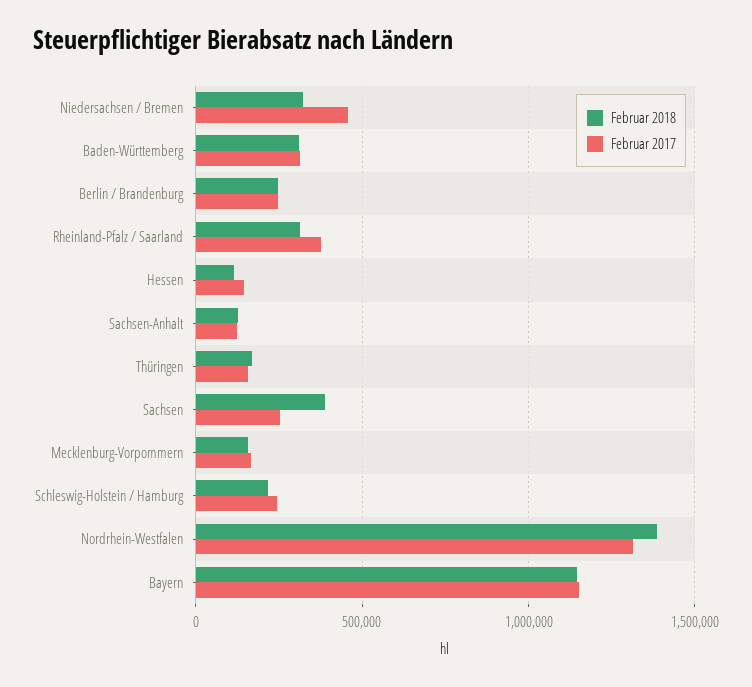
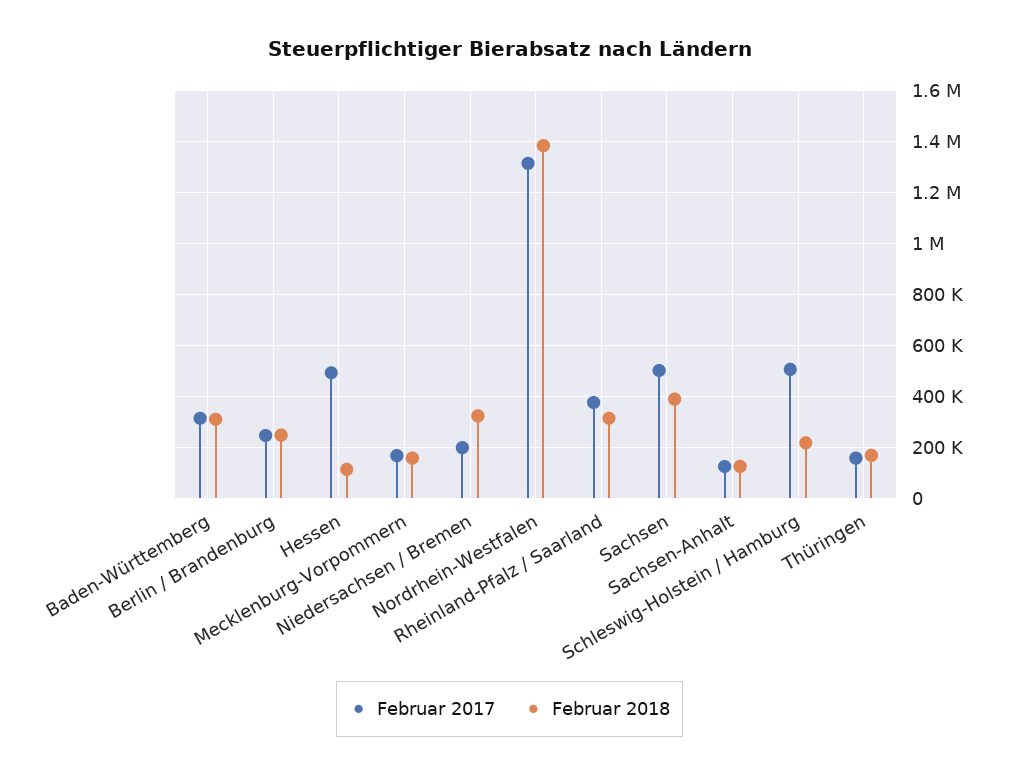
Februar 2017, Niedersachsen / Bremen: 450000 -> 200000
Februar 2017, Hessen: 150000 -> 500000
Februar 2017, Sachsen: 250000 -> 500000
Februar 2017, Schleswig-Holstein / Hamburg: 250000 -> 500000
Februar 2018, Bayern: 1150000 -> none
Februar 2017, Bayern: 1150000 -> none

